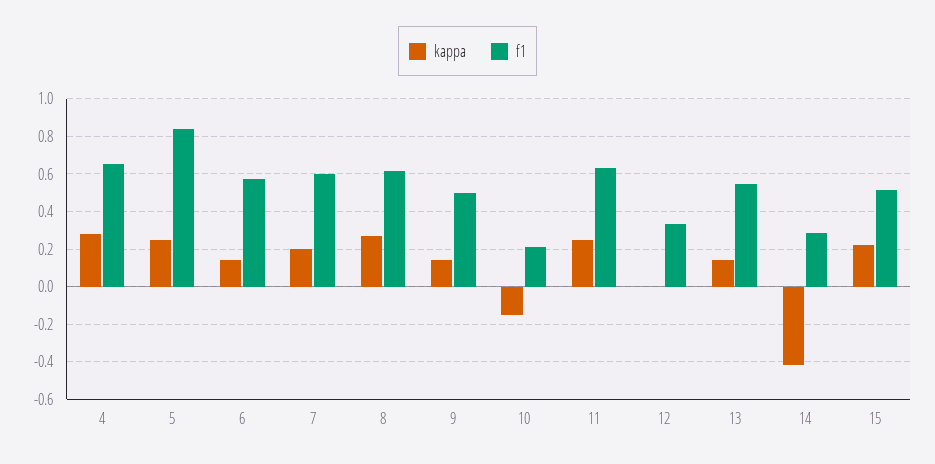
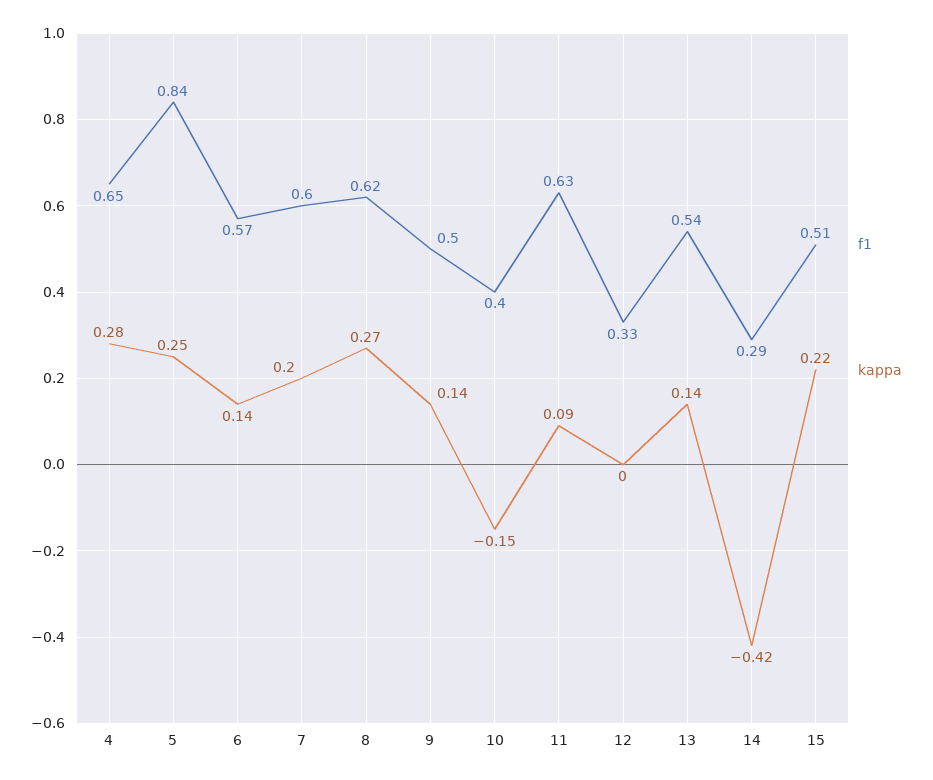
f1, 10: 0.2 -> 0.4
kappa, 11: 0.25 -> 0.09

